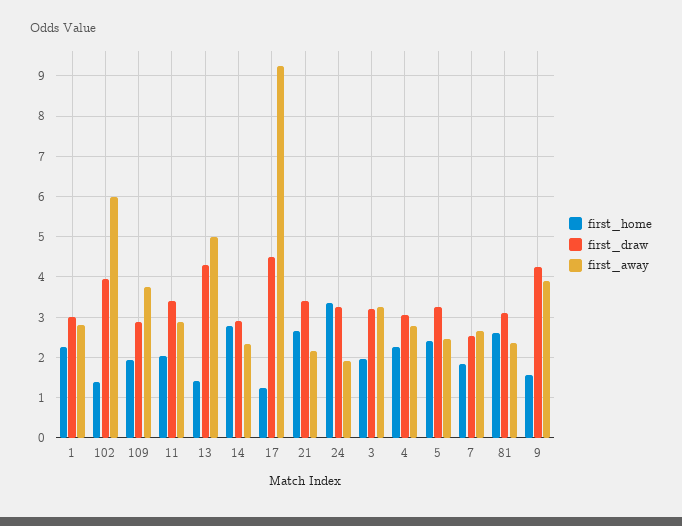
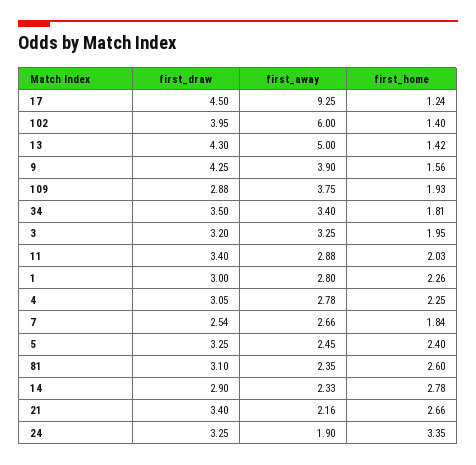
first_draw, 34: none -> 3.5
first_away, 34: none -> 3.4
first_home, 34: none -> 1.81

